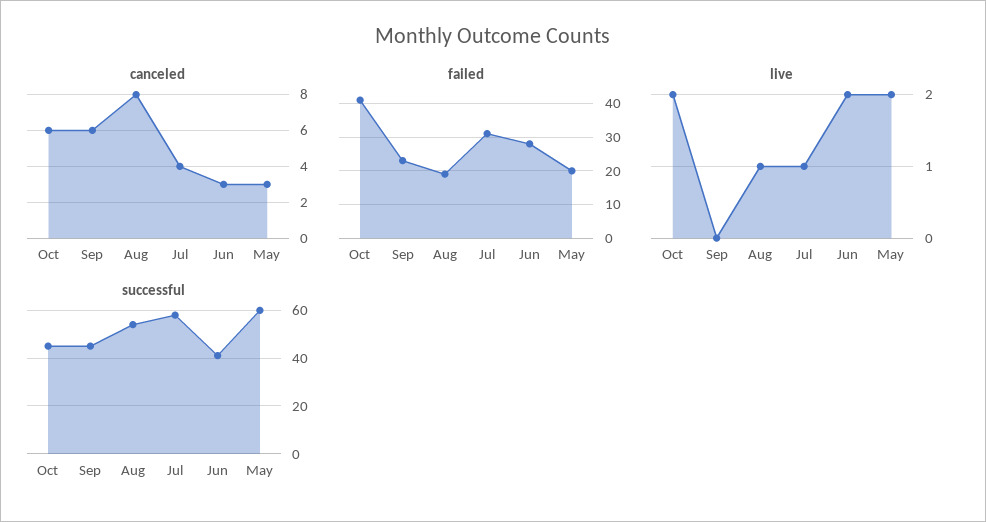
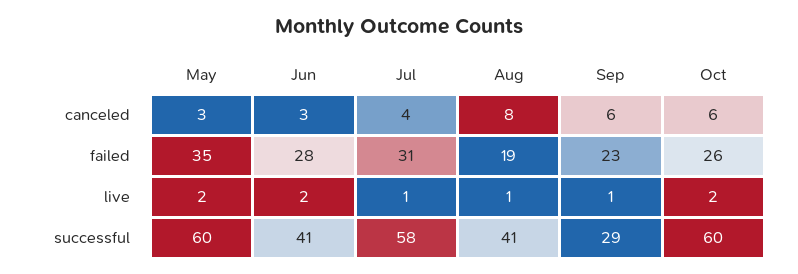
failed, Oct: 40 -> 26
failed, May: 20 -> 35
live, Sep: 0 -> 1
successful, Oct: 45 -> 60
successful, Sep: 45 -> 29
successful, Aug: 55 -> 41

